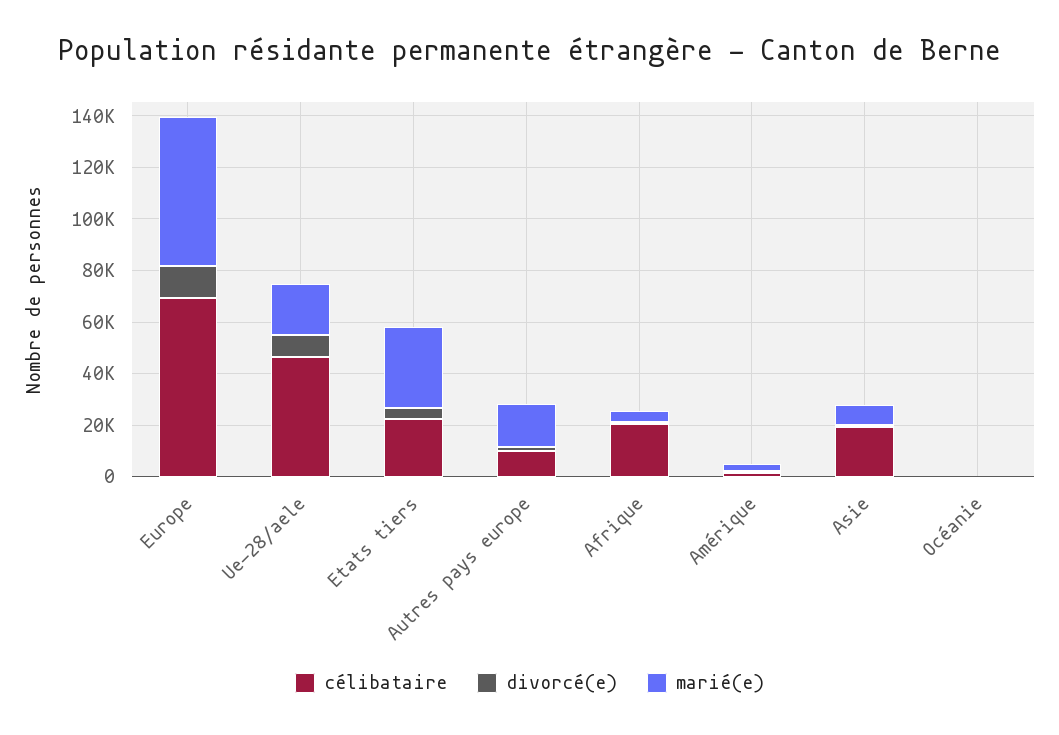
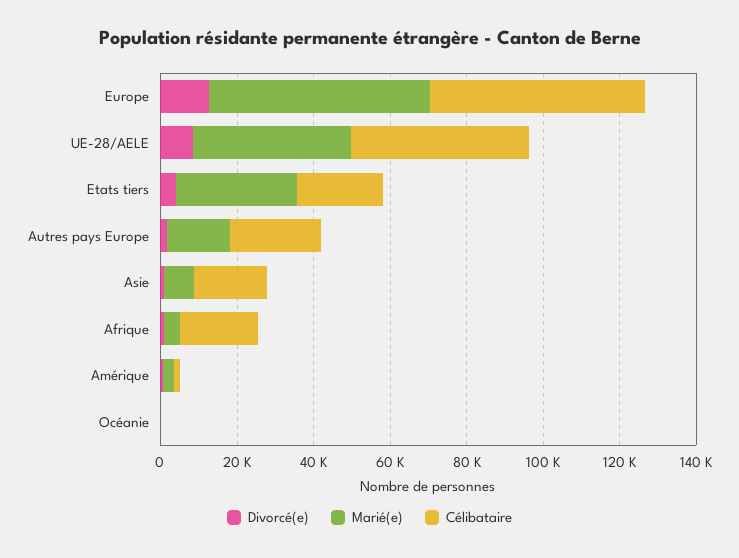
célibataire, Europe: 70000 -> 55000
marié(e), Ue-28/aele: 20000 -> 40000
célibataire, Autres pays europe: 10000 -> 25000

